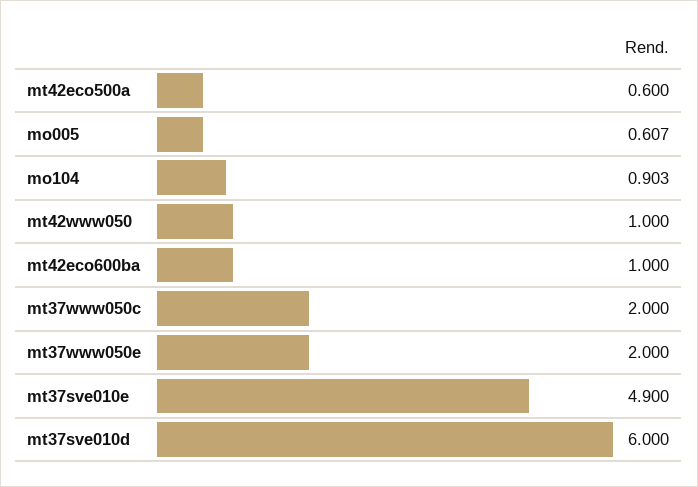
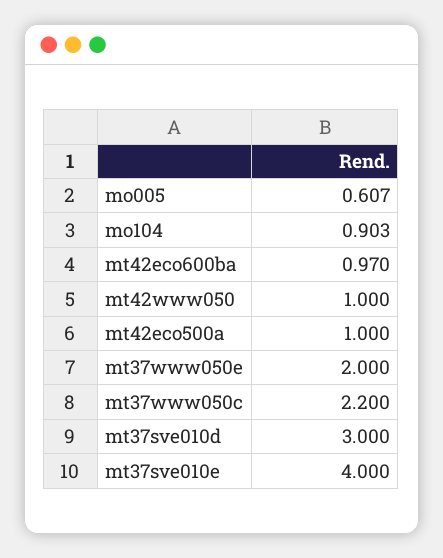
mt42eco500a: 0.6 -> 1
mt42eco600ba: 1 -> 0.97
mt37www050c: 2 -> 2.2
mt37sve010e: 4.9 -> 4
mt37sve010d: 6 -> 3

